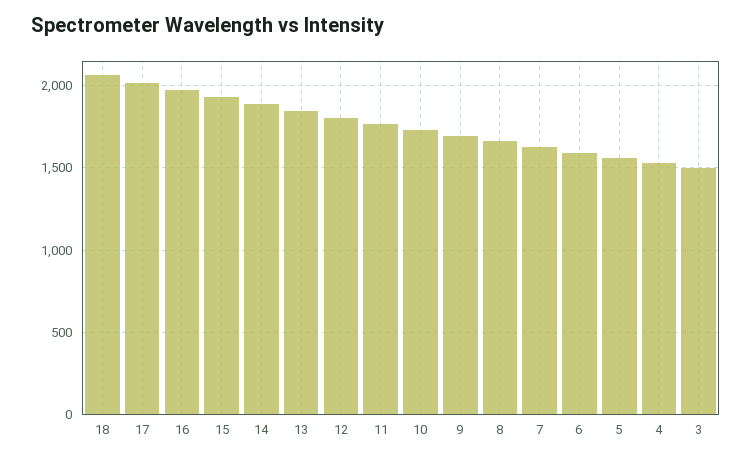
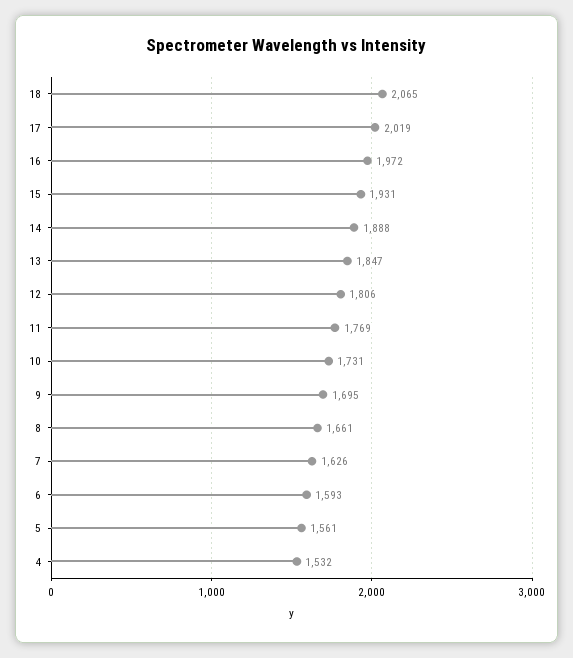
3: 1500 -> none

